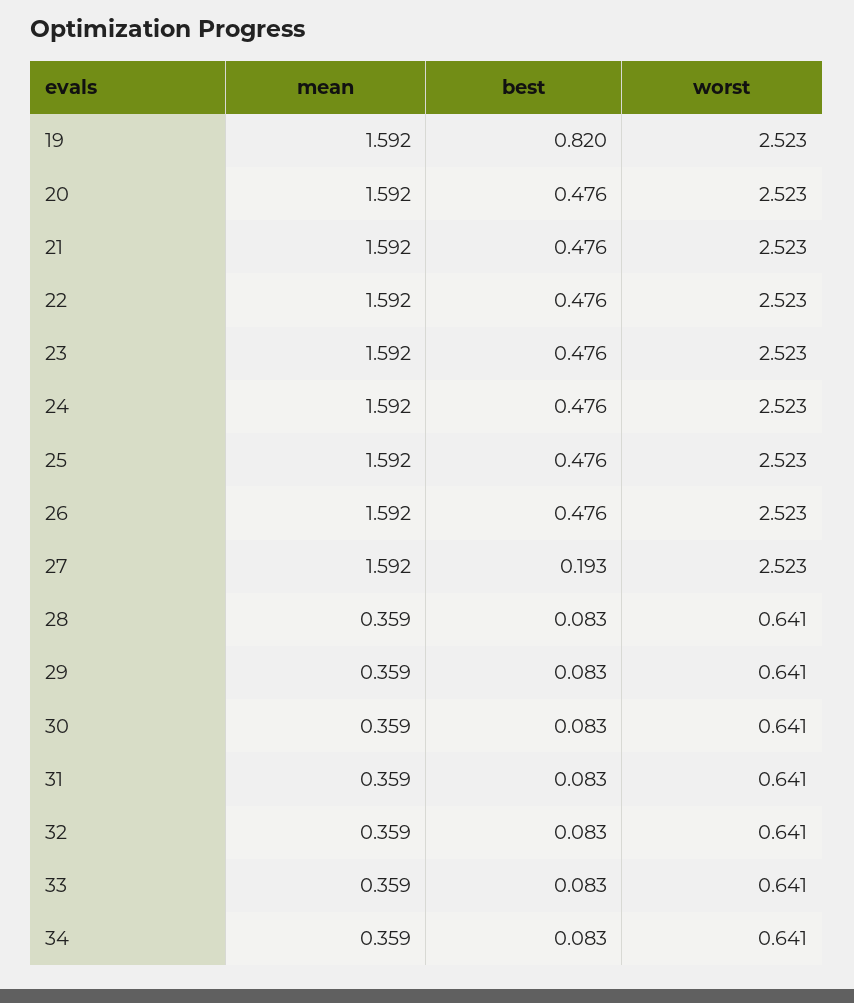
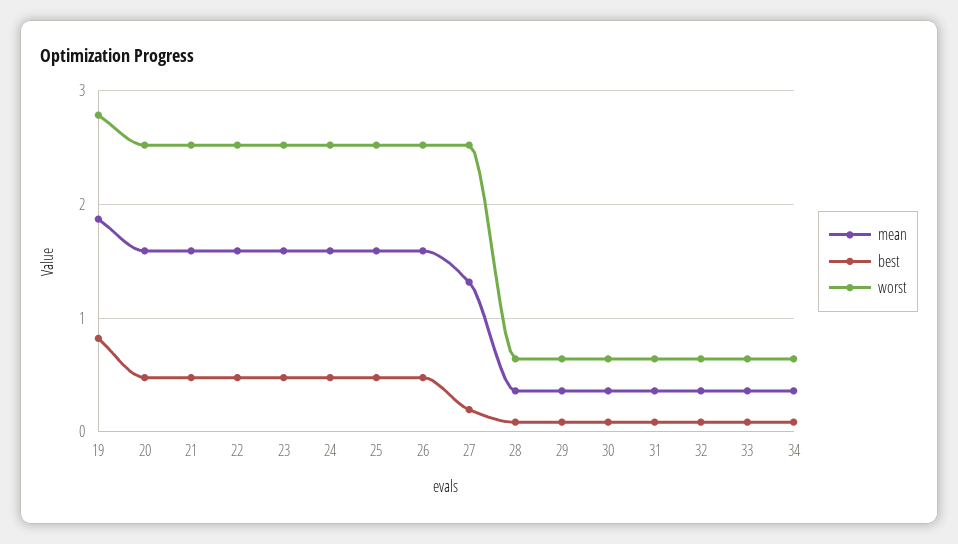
mean, 19: 1.592 -> 1.9
worst, 19: 2.523 -> 2.8
mean, 27: 1.592 -> 1.3

